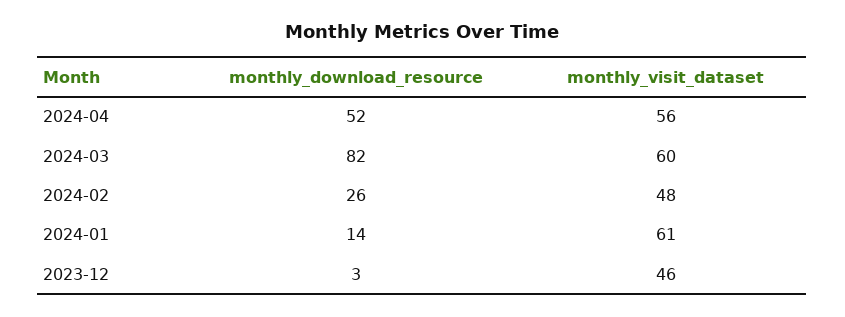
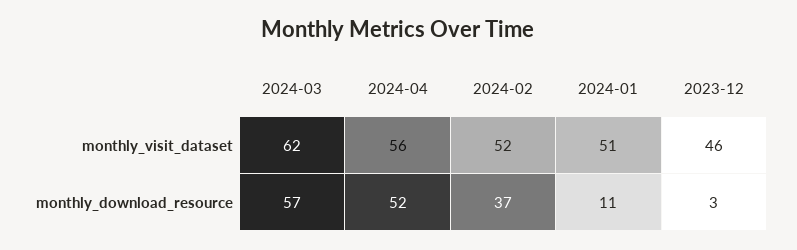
monthly_download_resource, 2024-03: 82 -> 57
monthly_visit_dataset, 2024-03: 60 -> 62
monthly_download_resource, 2024-02: 26 -> 37
monthly_visit_dataset, 2024-02: 48 -> 52
monthly_download_resource, 2024-01: 14 -> 11
monthly_visit_dataset, 2024-01: 61 -> 51

